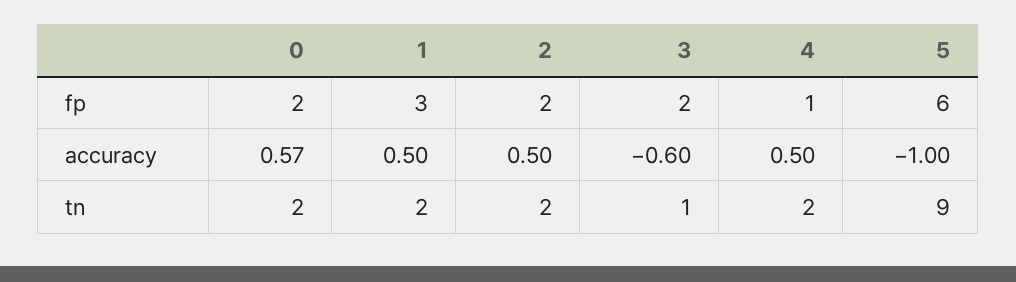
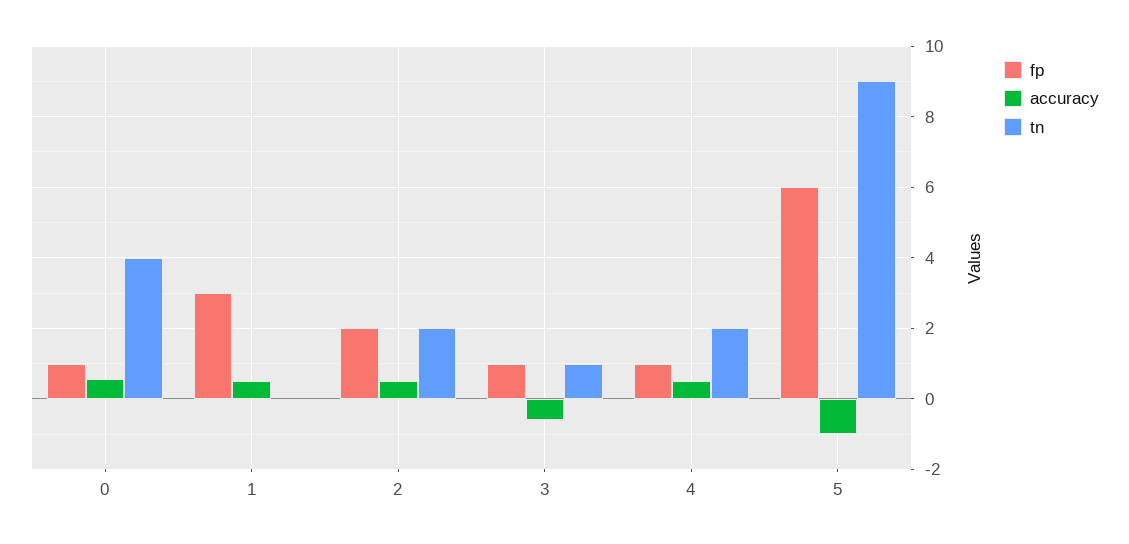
fp, 0: 2 -> 1
fp, 3: 2 -> 1
tn, 0: 2 -> 4
tn, 1: 2 -> 0

